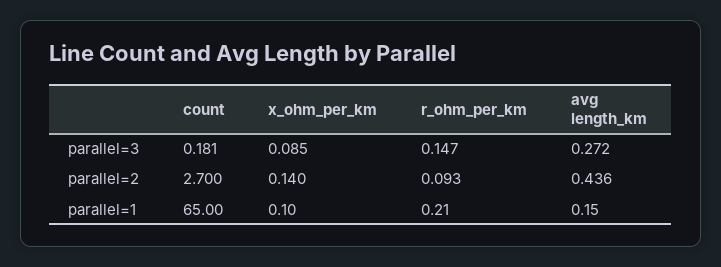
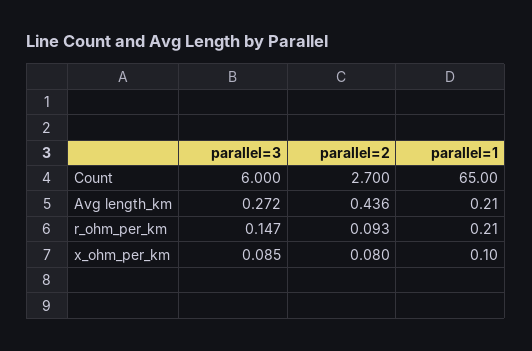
count, parallel=3: 0.181 -> 6
x_ohm_per_km, parallel=2: 0.14 -> 0.08
avg length_km, parallel=1: 0.15 -> 0.21

